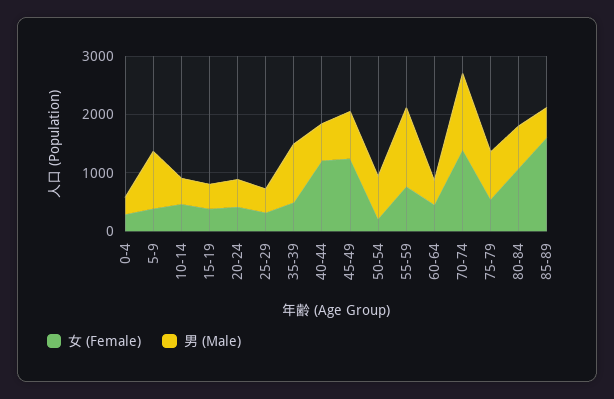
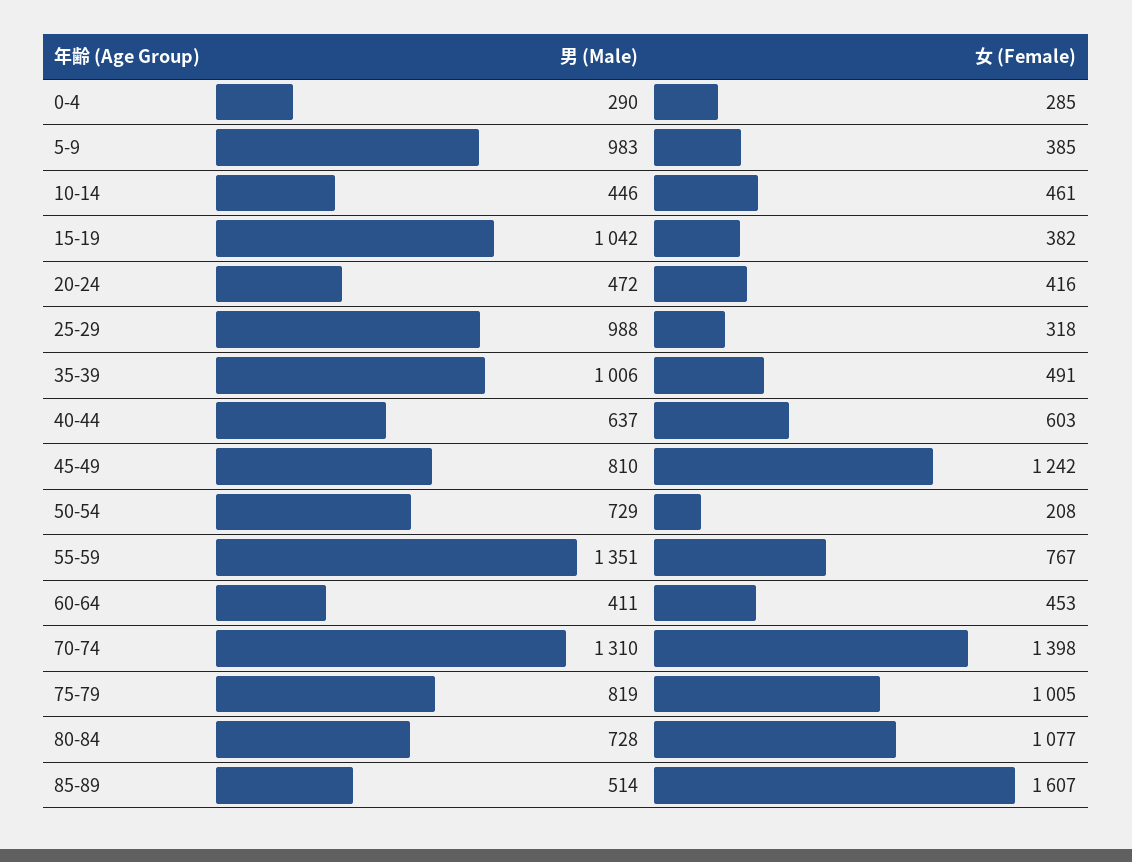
男 (Male), 15-19: 400 -> 1042
男 (Male), 25-29: 400 -> 988
女 (Female), 40-44: 1200 -> 603
女 (Female), 75-79: 600 -> 1005

